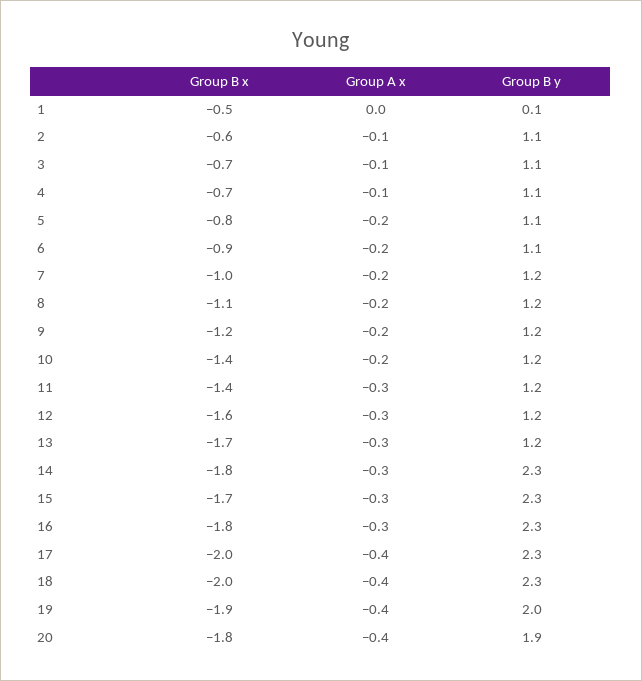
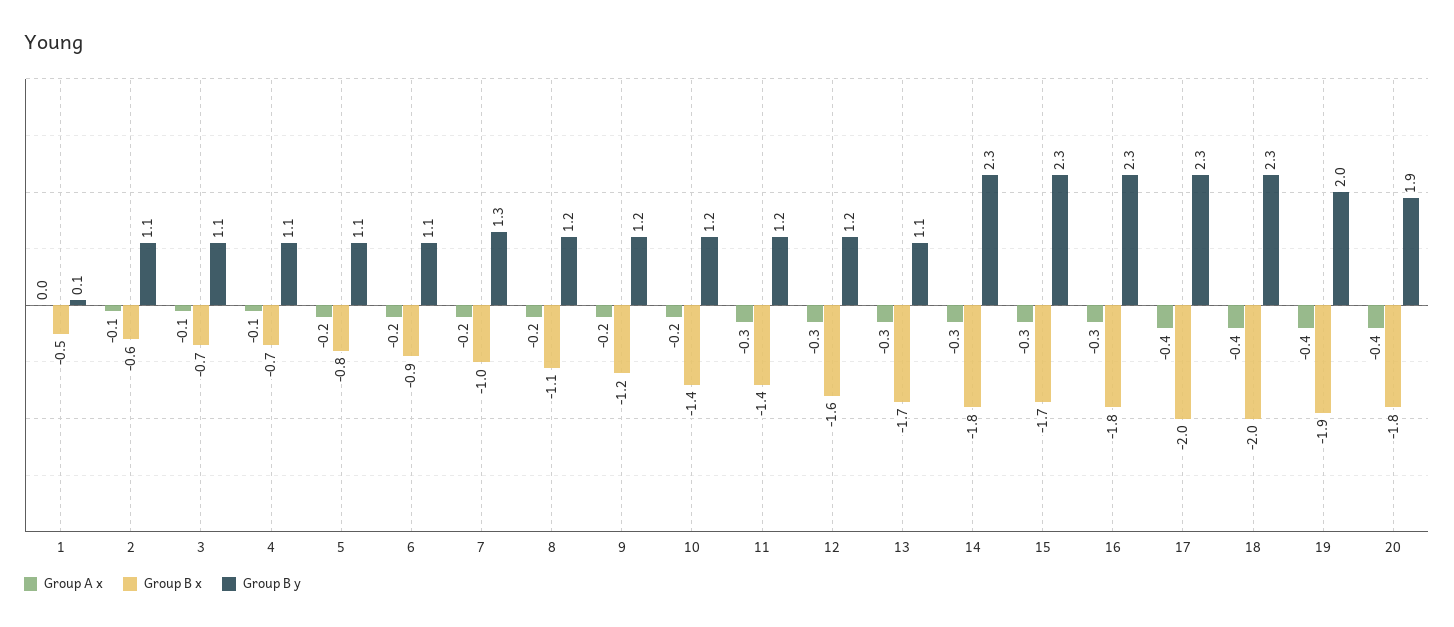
Group B y, 7: 1.2 -> 1.3
Group B y, 13: 1.2 -> 1.1

